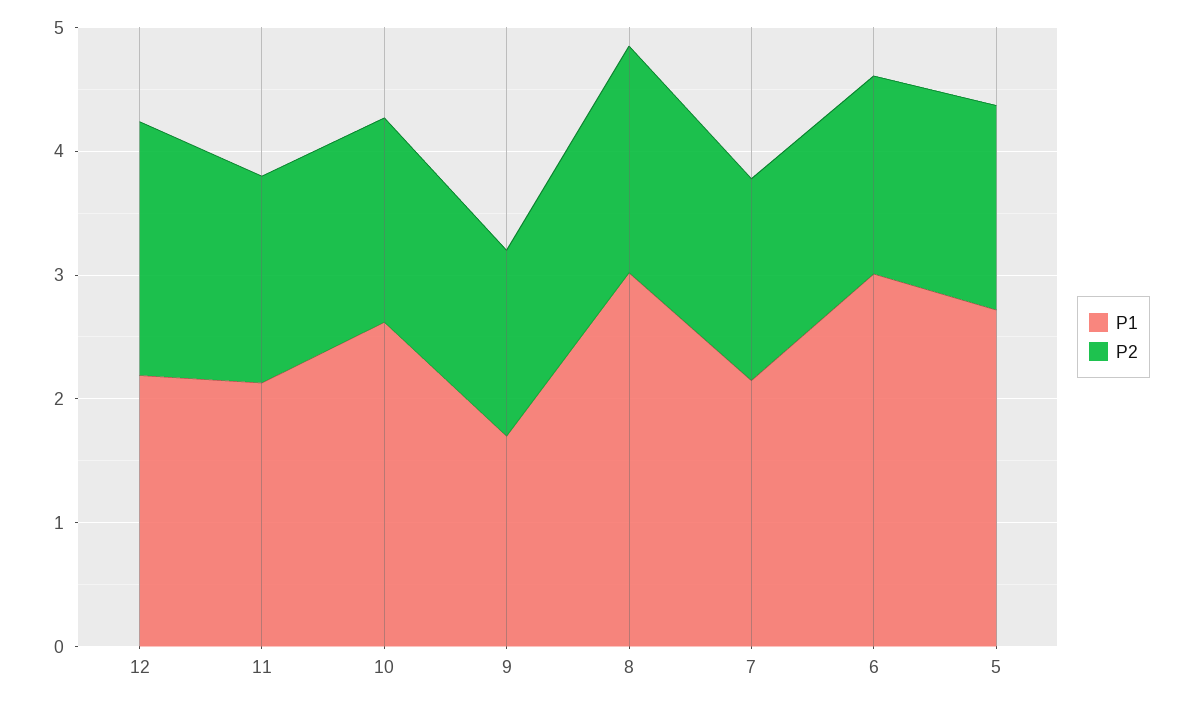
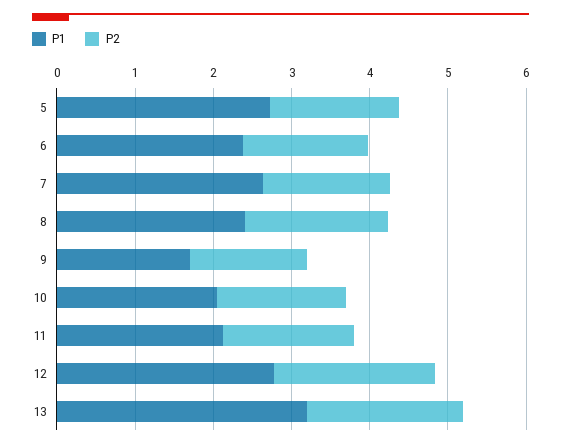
P1, 12: 2.2 -> 2.8
P1, 10: 2.6 -> 2
P1, 8: 3 -> 2.4
P1, 7: 2.2 -> 2.6
P1, 6: 3 -> 2.4
P1, 13: none -> 3.2
P2, 13: none -> 2

